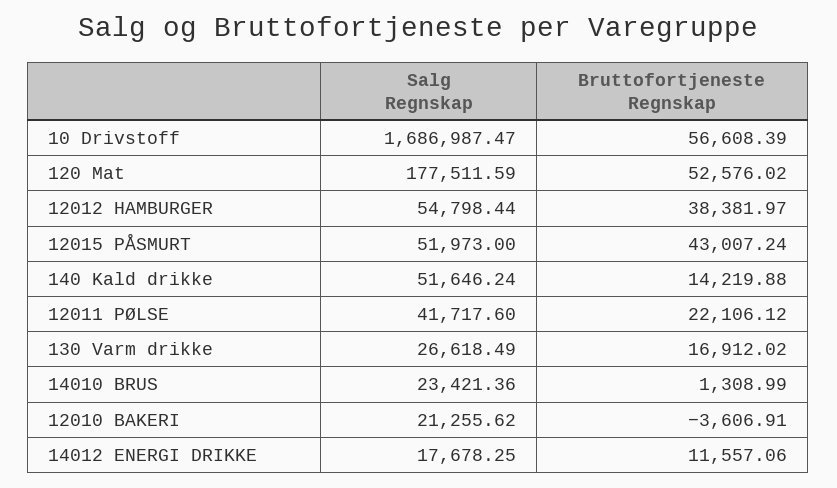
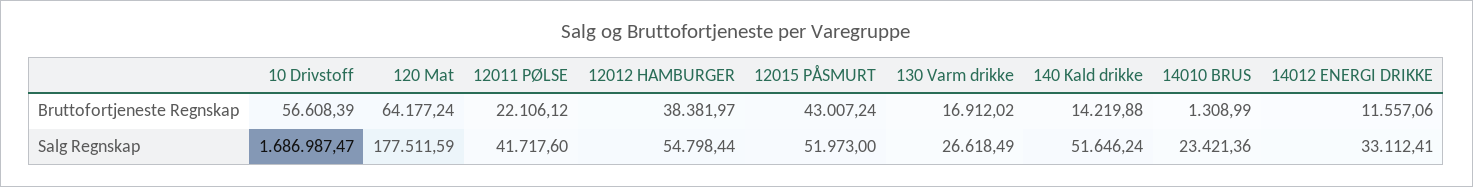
Bruttofortjeneste Regnskap, 120 Mat: 52576.02 -> 64177.24
Salg Regnskap, 12010 BAKERI: 21255.62 -> none
Bruttofortjeneste Regnskap, 12010 BAKERI: -3606.91 -> none
Salg Regnskap, 14012 ENERGI DRIKKE: 17678.25 -> 33112.41

